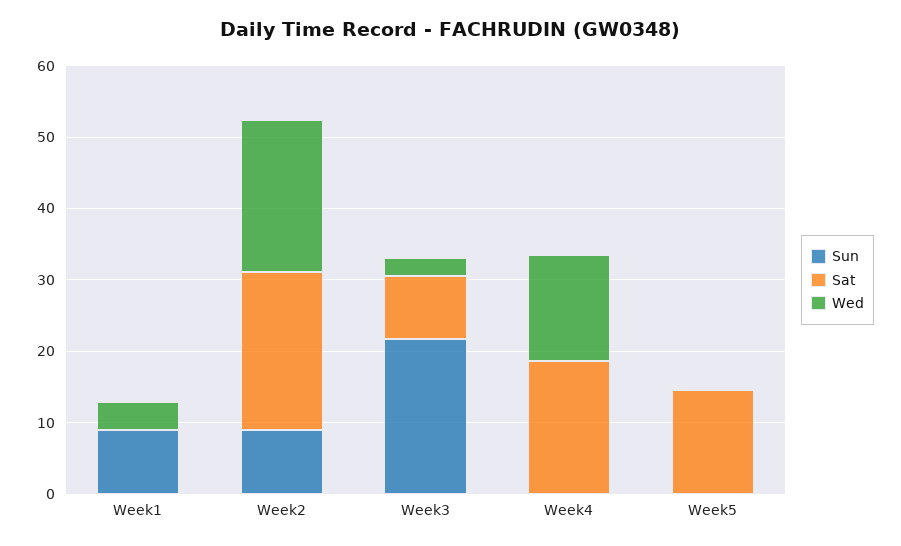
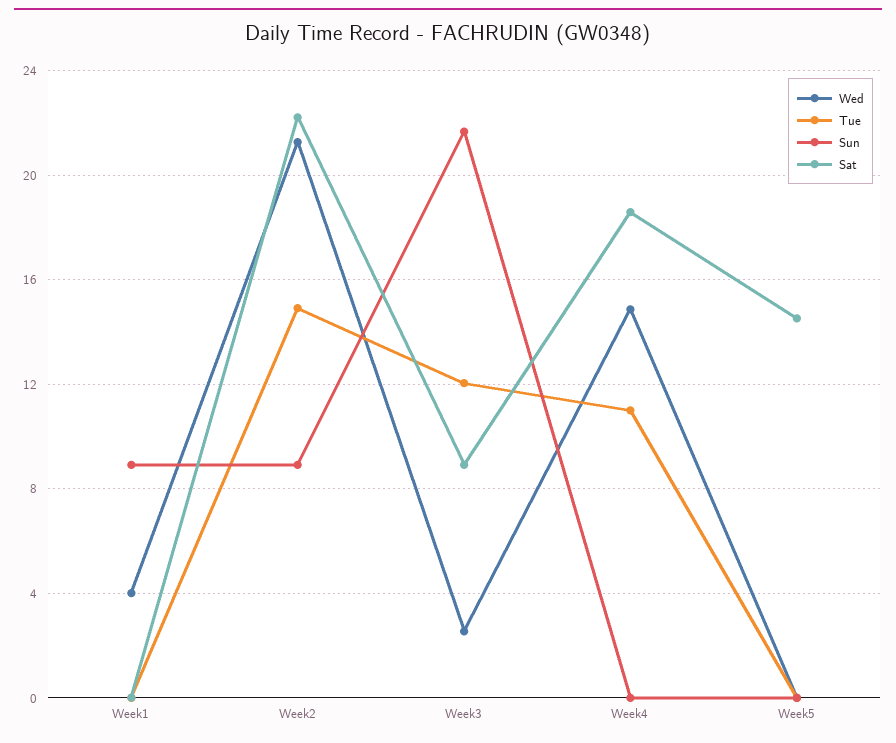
Tue, Week1: none -> 0
Tue, Week2: none -> 15
Tue, Week3: none -> 12
Tue, Week4: none -> 11
Tue, Week5: none -> 0

